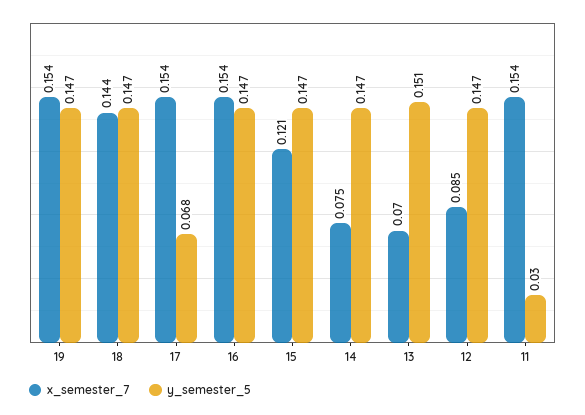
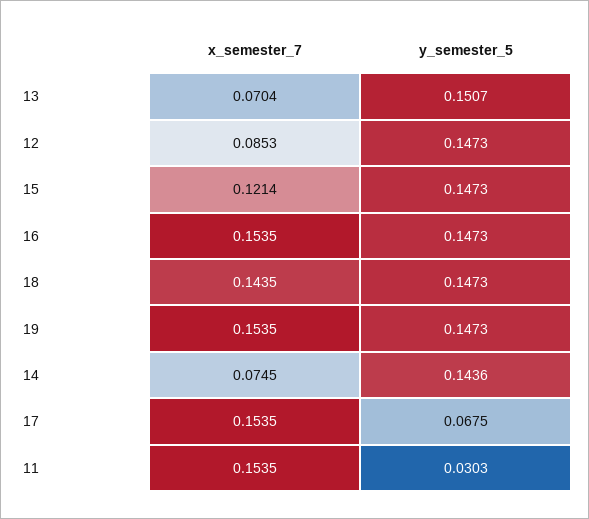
y_semester_5, 14: 0.147 -> 0.1436

